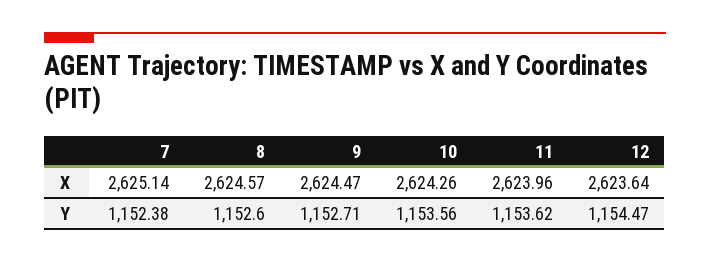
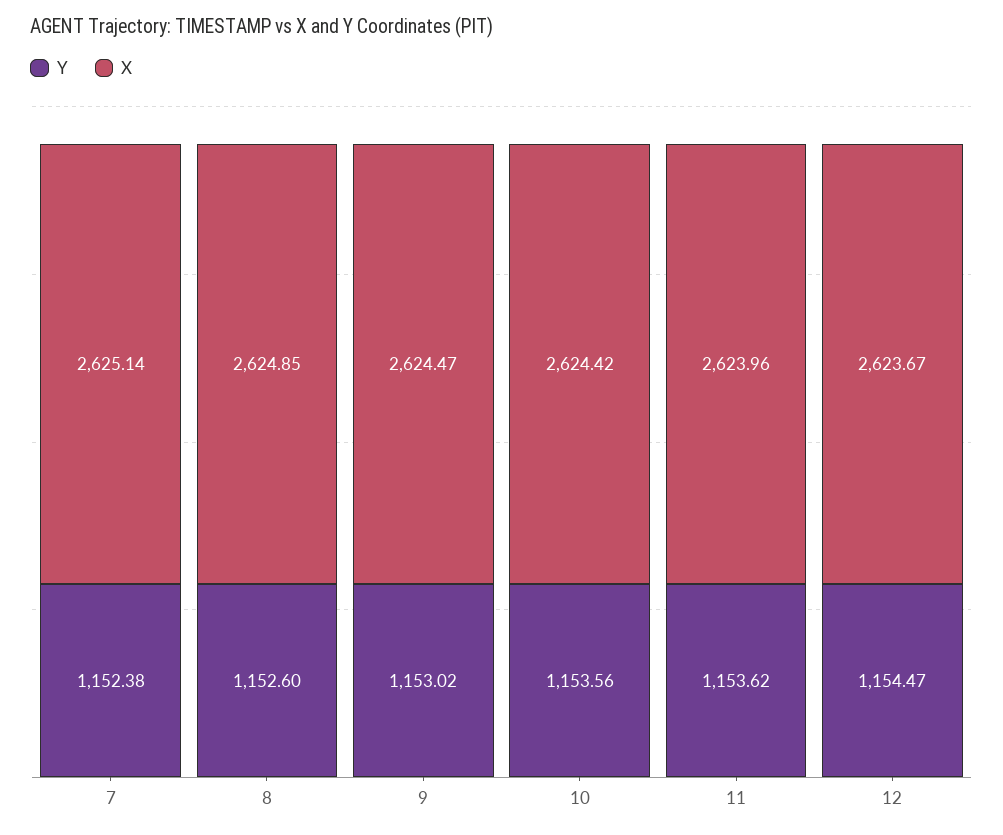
X, 8: 2624.57 -> 2624.85
X, 10: 2624.26 -> 2624.42
X, 12: 2623.64 -> 2623.67
Y, 9: 1152.71 -> 1153.02

